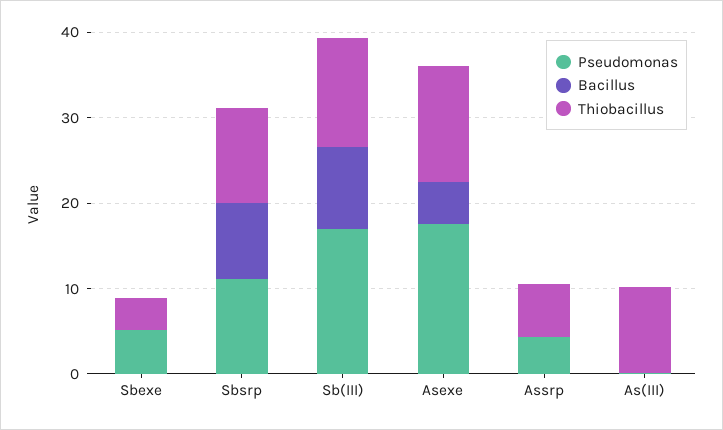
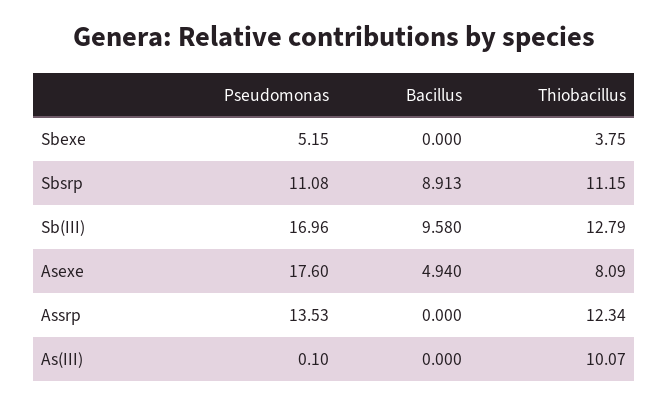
Thiobacillus, Asexe: 14 -> 8.09
Pseudomonas, Assrp: 4 -> 13.53
Thiobacillus, Assrp: 6 -> 12.34

